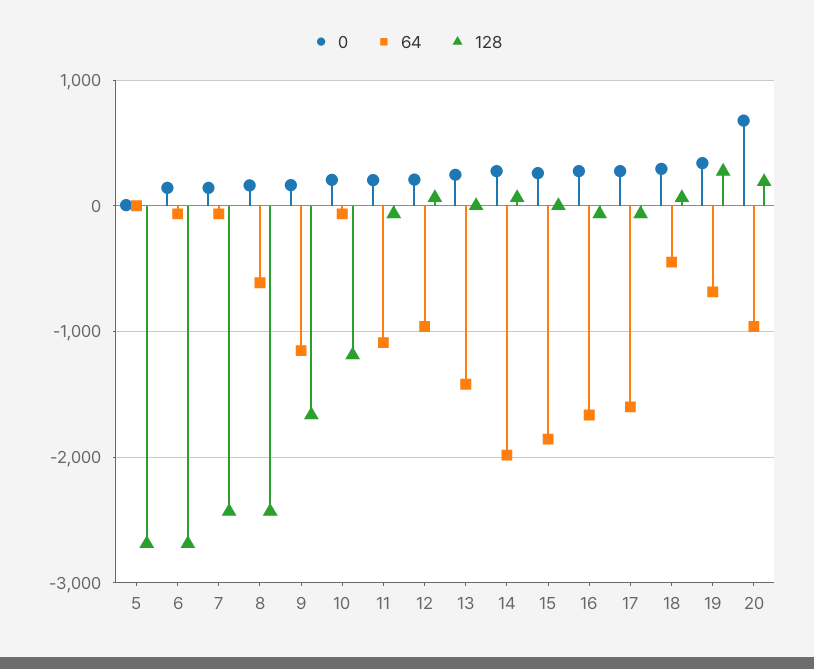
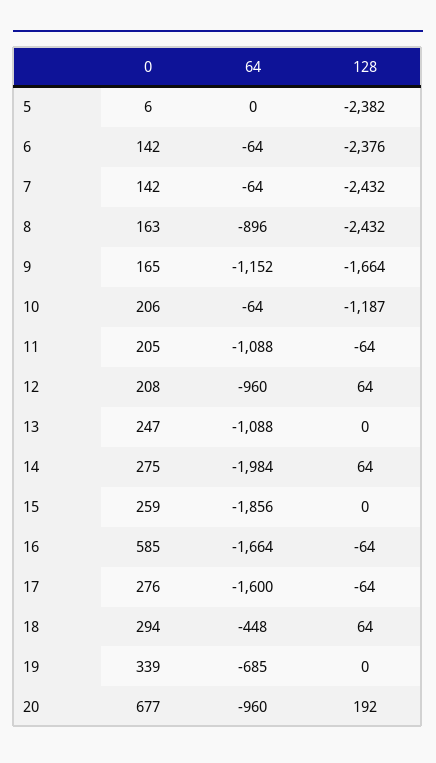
128, 5: -2700 -> -2382
128, 6: -2700 -> -2376
64, 8: -600 -> -896
64, 13: -1400 -> -1088
0, 16: 300 -> 585
128, 19: 300 -> 0

